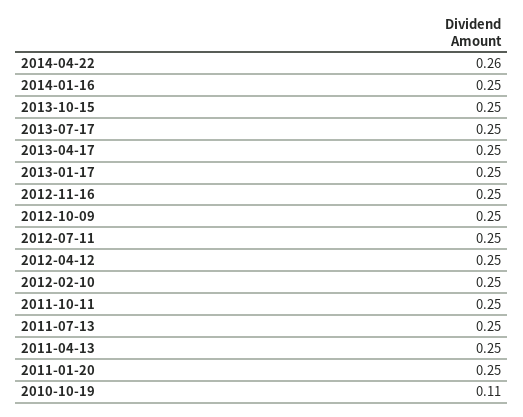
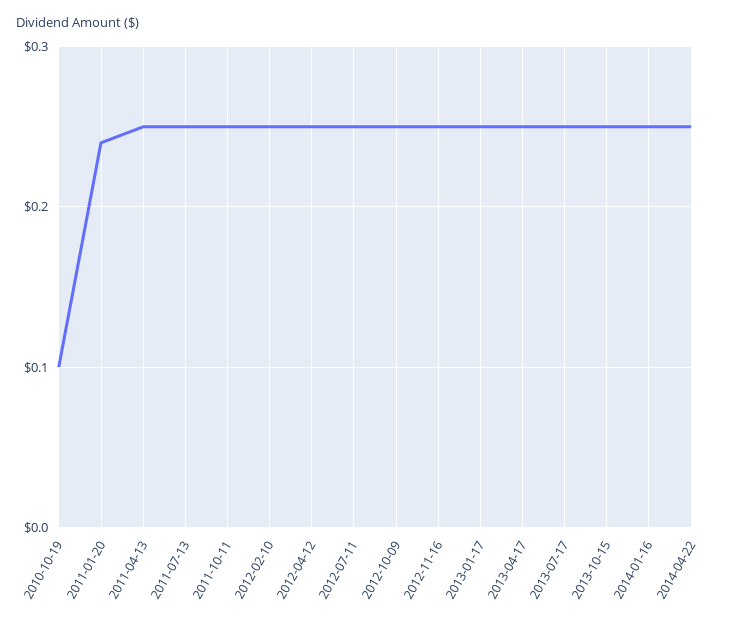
2014-04-22: 0.26 -> 0.25
2011-01-20: 0.25 -> 0.24
2010-10-19: 0.11 -> 0.1

